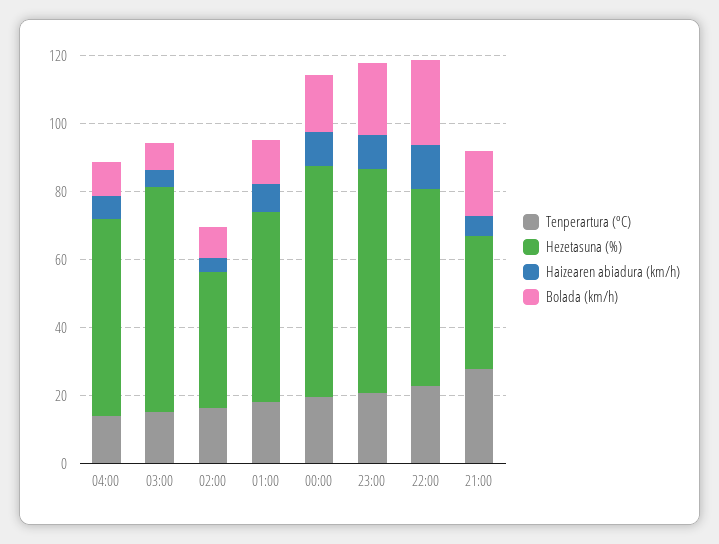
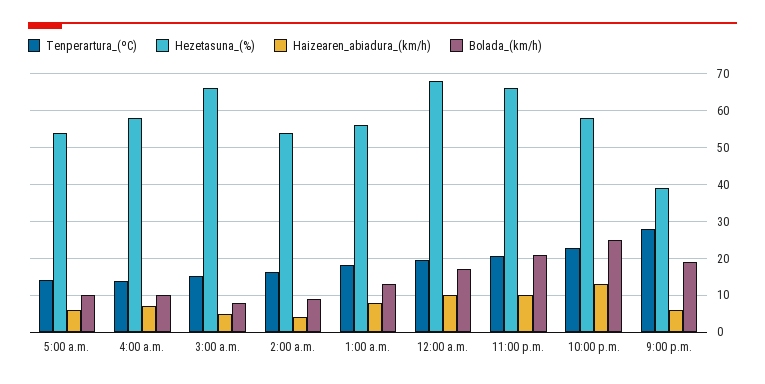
Hezetasuna (%), 02:00: 40 -> 54
Tenperartura (ºC), 5:00 a.m.: none -> 14
Hezetasuna (%), 5:00 a.m.: none -> 54
Haizearen abiadura (km/h), 5:00 a.m.: none -> 6
Bolada (km/h), 5:00 a.m.: none -> 10

